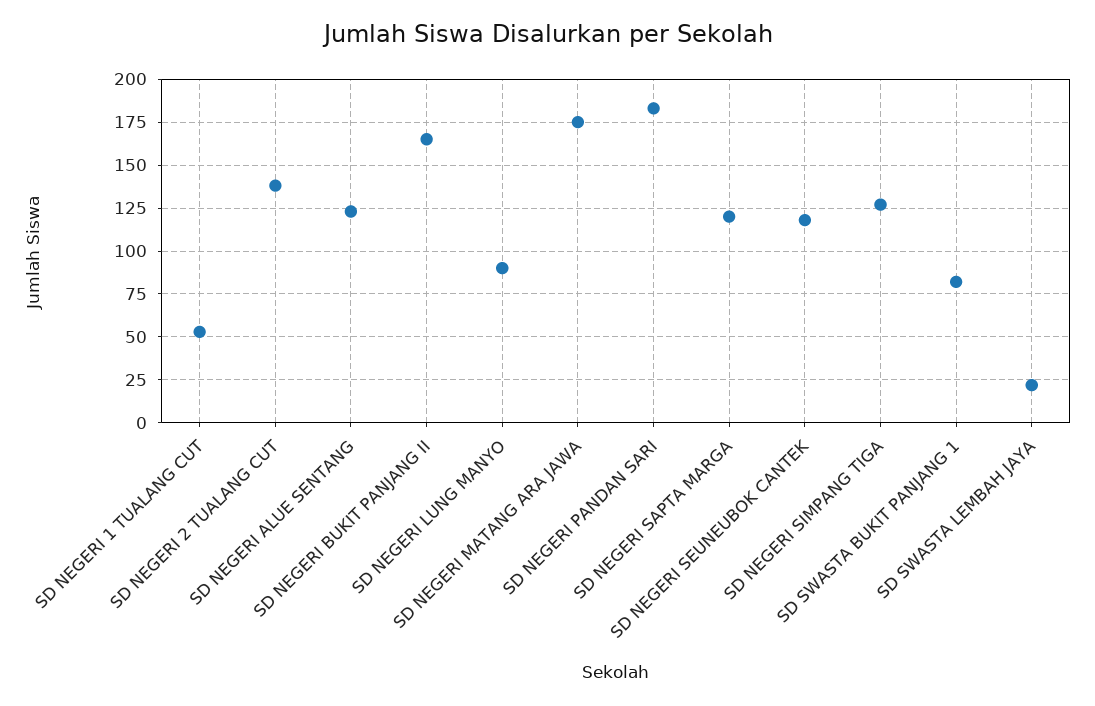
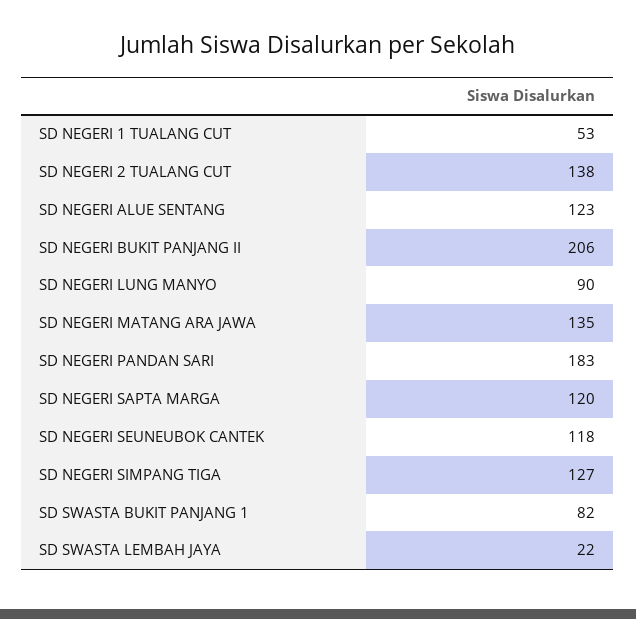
SD NEGERI BUKIT PANJANG II: 165 -> 206
SD NEGERI MATANG ARA JAWA: 175 -> 135

